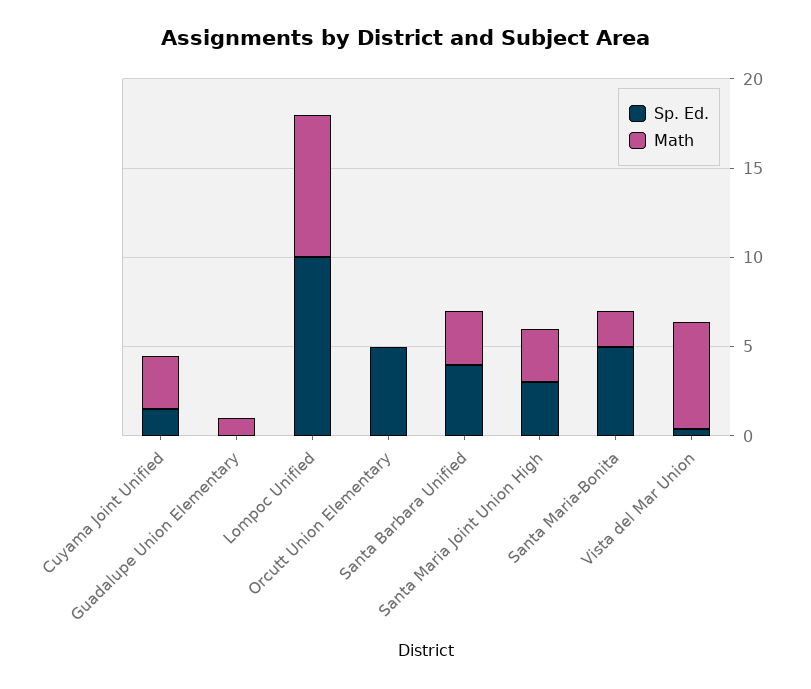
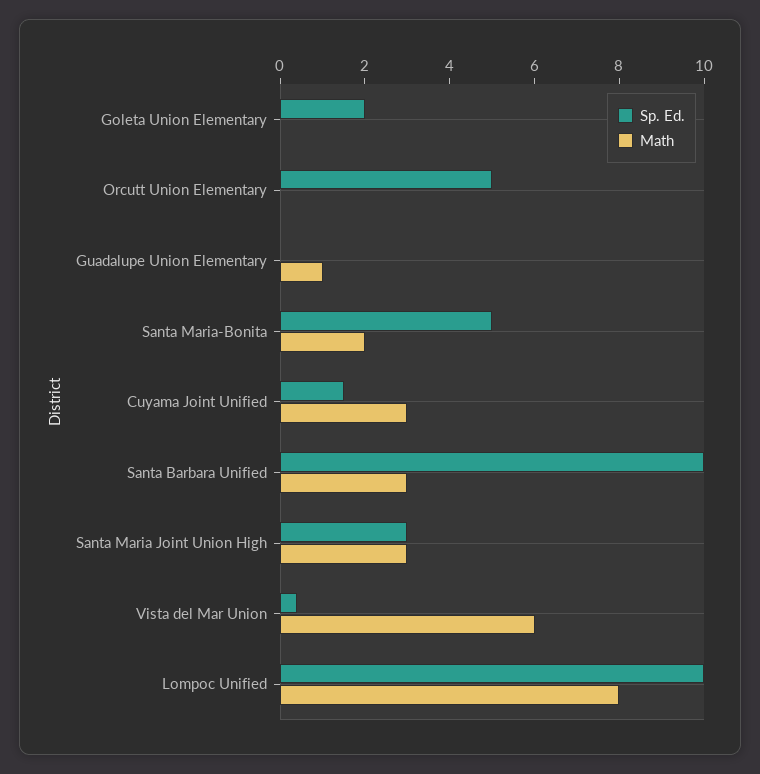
Sp. Ed., Santa Barbara Unified: 4 -> 10
Sp. Ed., Goleta Union Elementary: none -> 2
Math, Goleta Union Elementary: none -> 0

